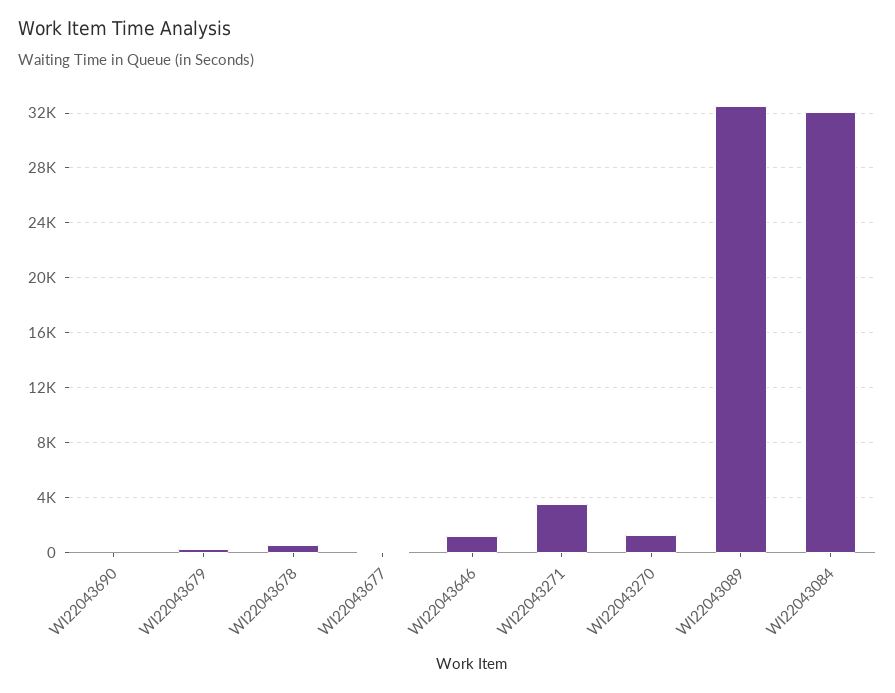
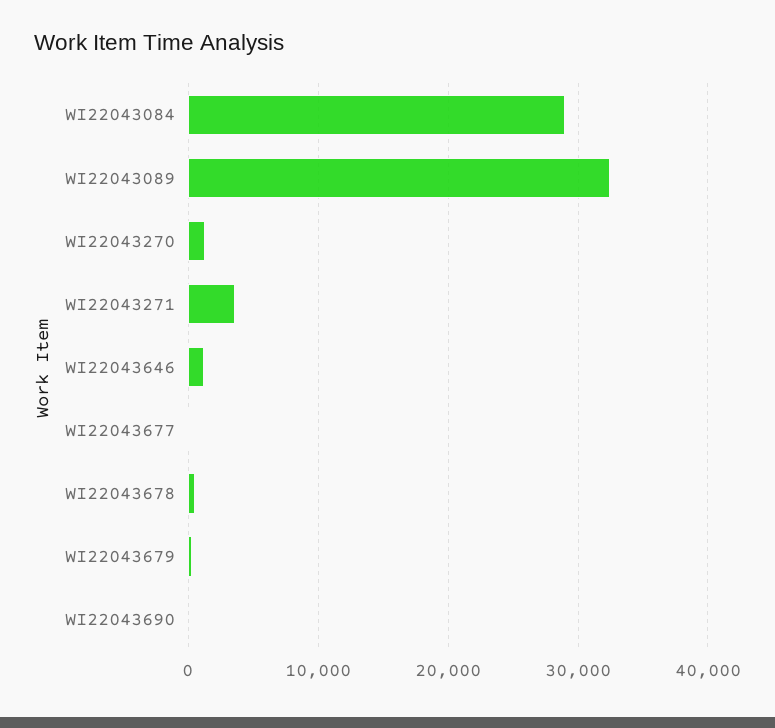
WI22043084: 32000 -> 29000

